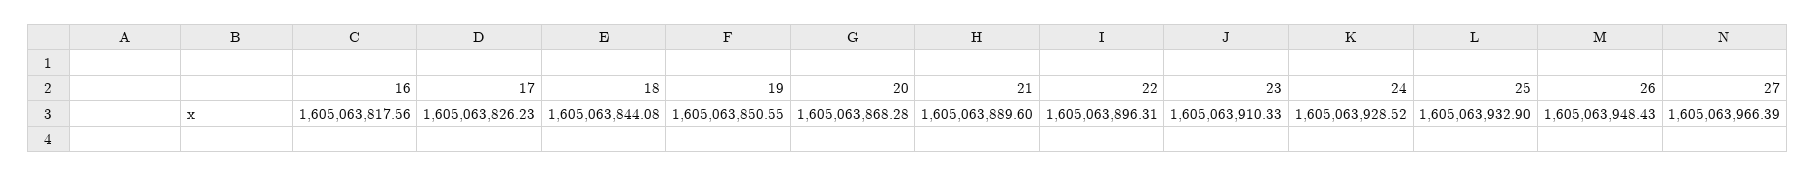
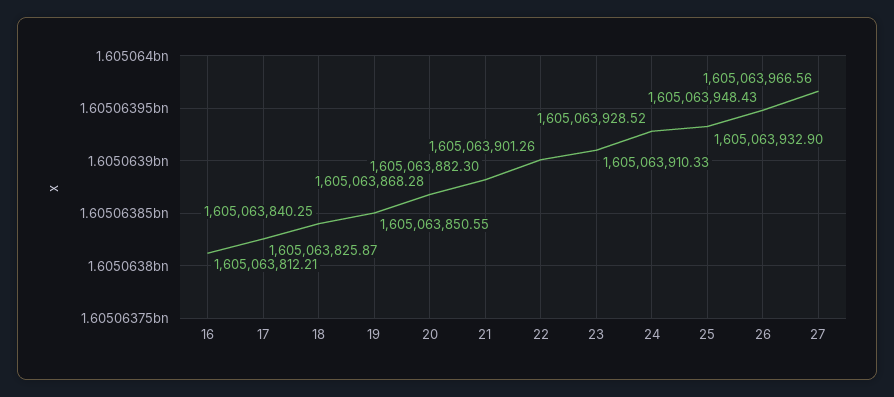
16: 1605063817.56 -> 1605063812.21
17: 1605063826.23 -> 1605063825.87
18: 1605063844.08 -> 1605063840.25
21: 1605063889.6 -> 1605063882.3
22: 1605063896.31 -> 1605063901.26
27: 1605063966.39 -> 1605063966.56

